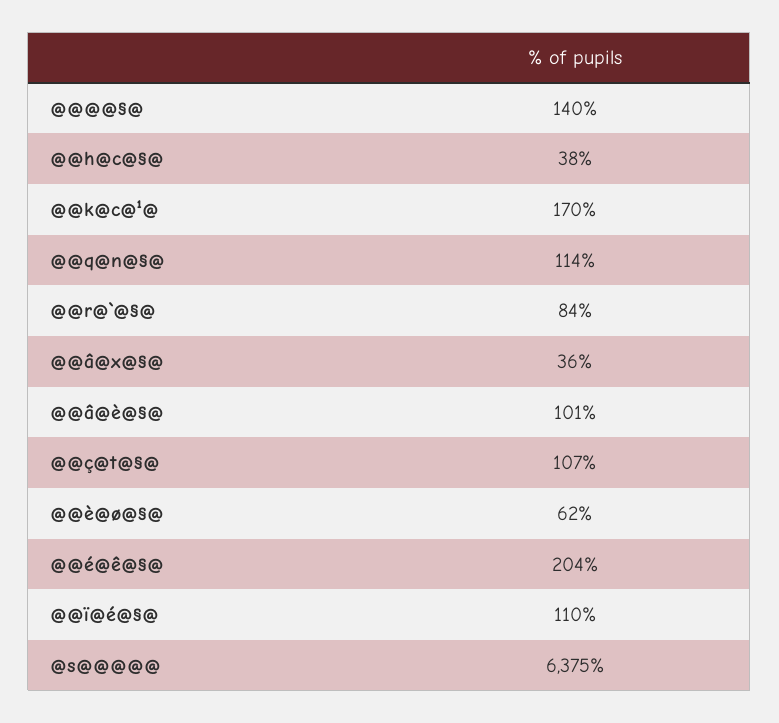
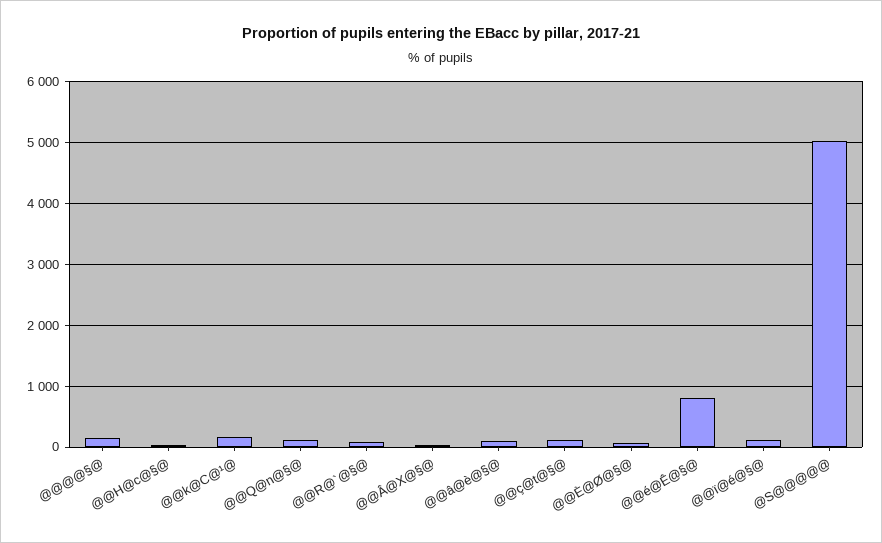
@@é@ê@§@: 204 -> 800
@s@@@@@: 6375 -> 5000

